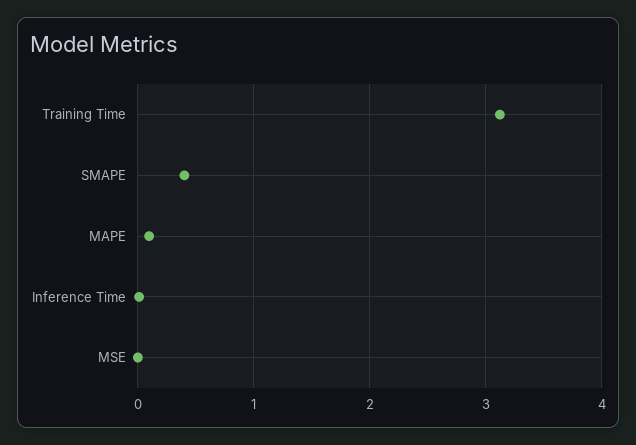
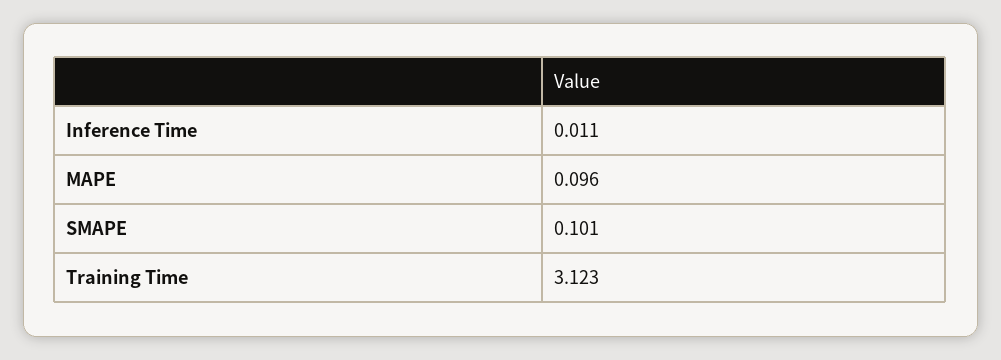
SMAPE: 0.4 -> 0.101
MSE: 0 -> none

